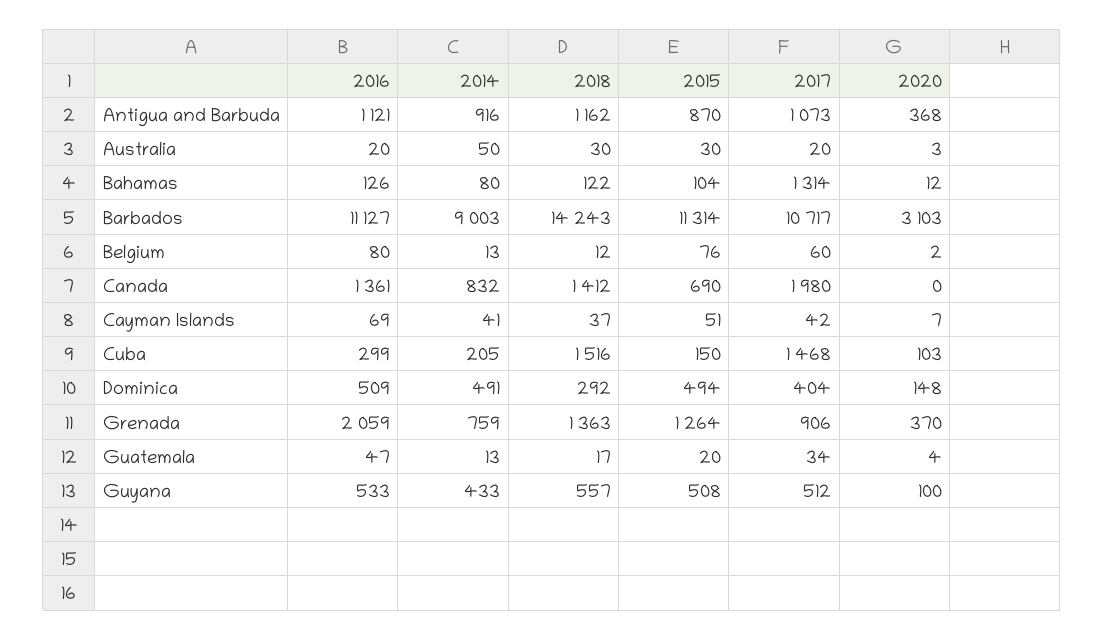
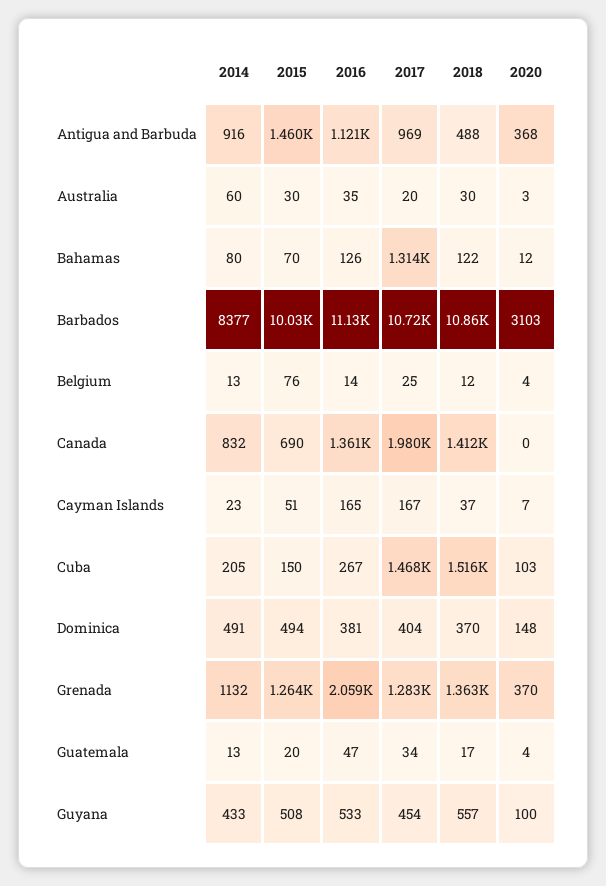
2018, Antigua and Barbuda: 1162 -> 488
2015, Antigua and Barbuda: 870 -> 1460
2017, Antigua and Barbuda: 1073 -> 969
2016, Australia: 20 -> 35
2014, Australia: 50 -> 60
2015, Bahamas: 104 -> 70
2014, Barbados: 9003 -> 8377
2018, Barbados: 14243 -> 10860
2015, Barbados: 11314 -> 10030
2016, Belgium: 80 -> 14
2017, Belgium: 60 -> 25
2020, Belgium: 2 -> 4
2016, Cayman Islands: 69 -> 165
2014, Cayman Islands: 41 -> 23
2017, Cayman Islands: 42 -> 167
2016, Cuba: 299 -> 267
2016, Dominica: 509 -> 381
2018, Dominica: 292 -> 370
2014, Grenada: 759 -> 1132
2017, Grenada: 906 -> 1283
2017, Guyana: 512 -> 454

